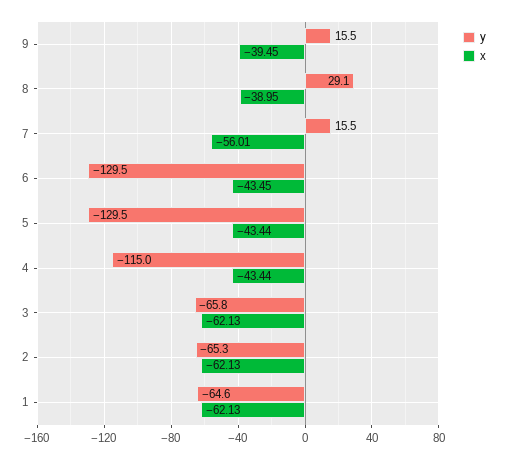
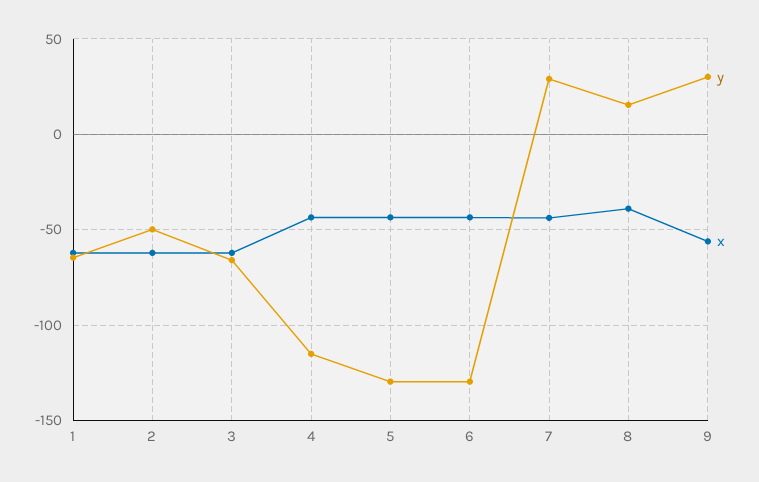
y, 9: 15.5 -> 30
x, 9: -39.45 -> -55
y, 8: 29.1 -> 15
y, 7: 15.5 -> 30
x, 7: -56.01 -> -45
y, 2: -65.3 -> -50

